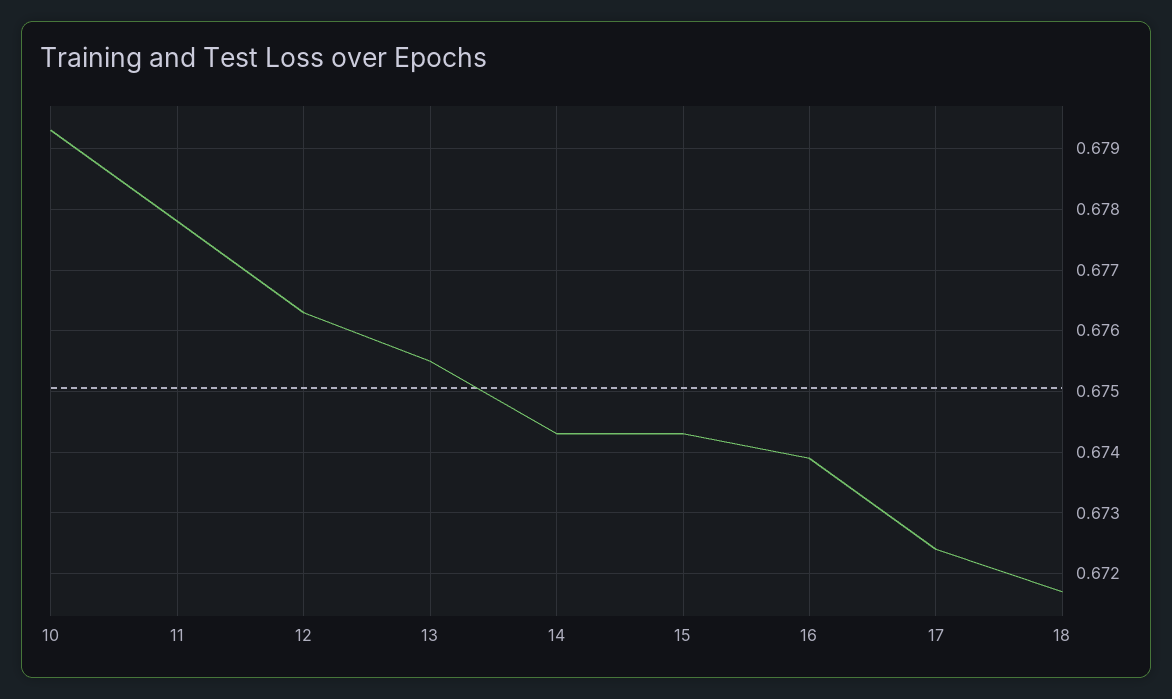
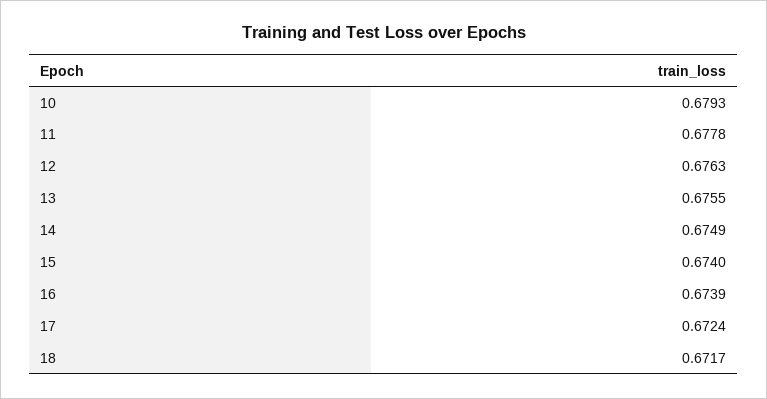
14: 0.6743 -> 0.6749
15: 0.6743 -> 0.674

